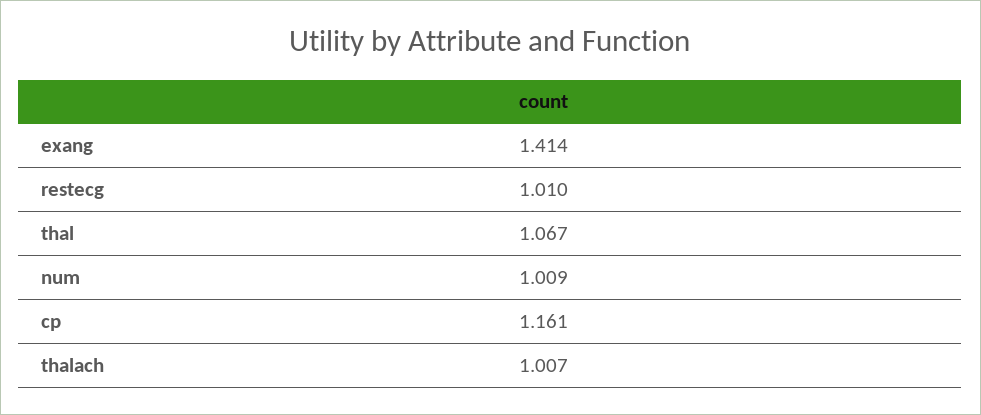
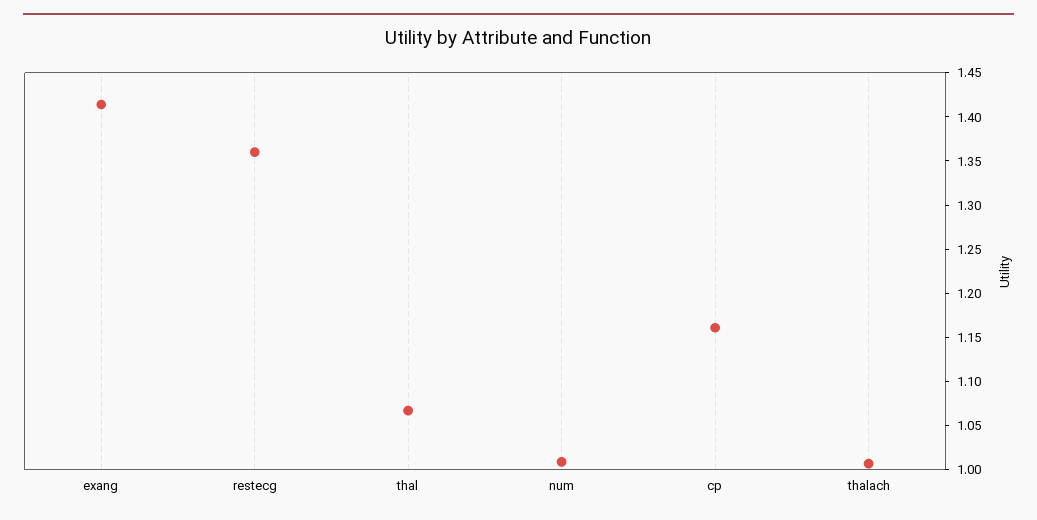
restecg: 1.01 -> 1.36

